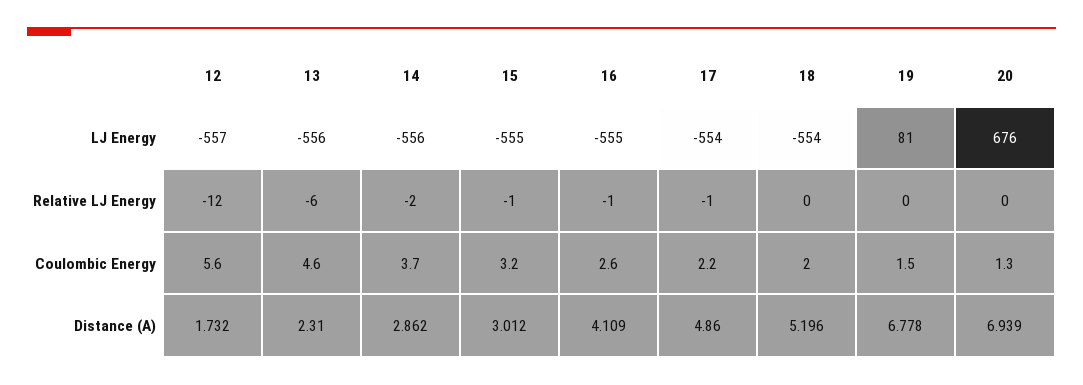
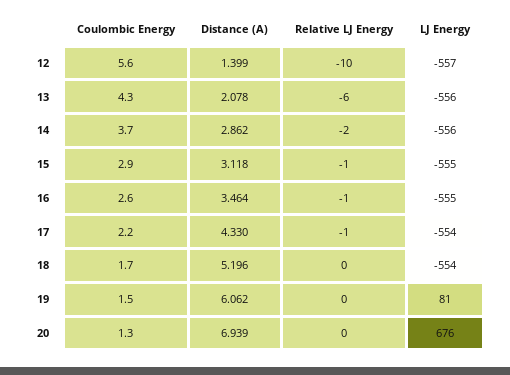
12, Relative LJ Energy: -12 -> -10
13, Coulombic Energy: 4.6 -> 4.3
15, Coulombic Energy: 3.2 -> 2.9
18, Coulombic Energy: 2 -> 1.7
12, Distance (A): 1.732 -> 1.399
13, Distance (A): 2.31 -> 2.078
15, Distance (A): 3.012 -> 3.118
16, Distance (A): 4.109 -> 3.464
17, Distance (A): 4.86 -> 4.33
19, Distance (A): 6.778 -> 6.062

